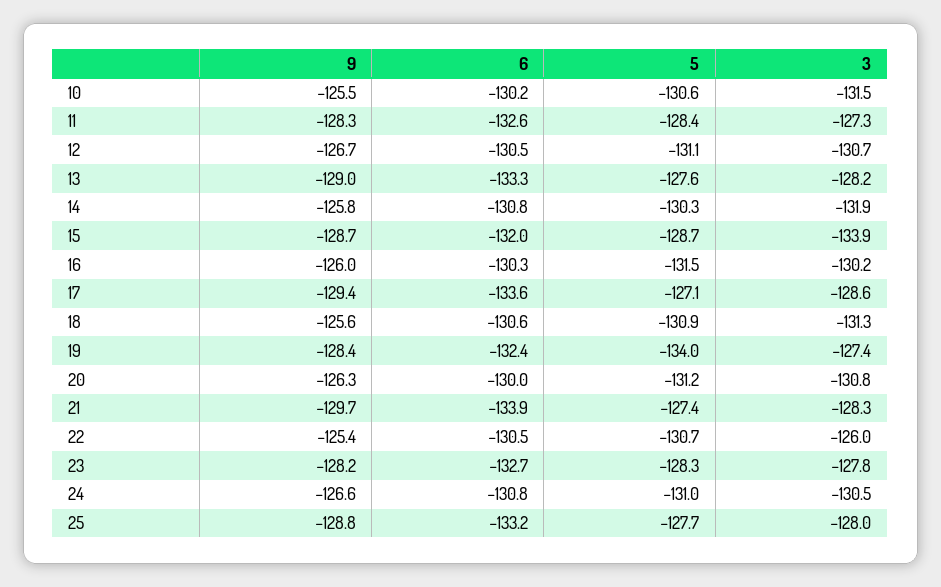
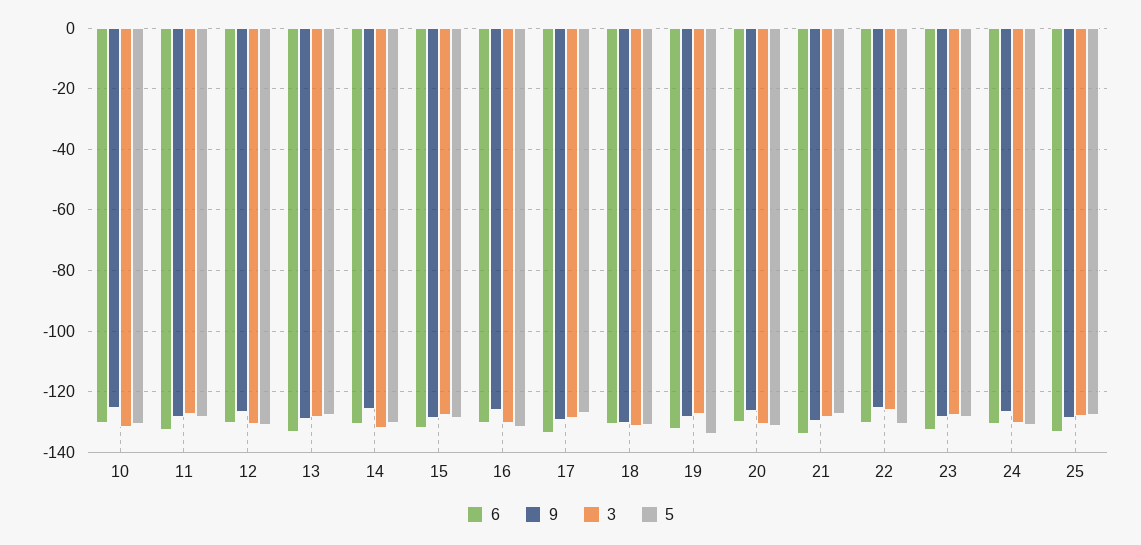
3, 15: -133.9 -> -128
9, 18: -125.6 -> -130

